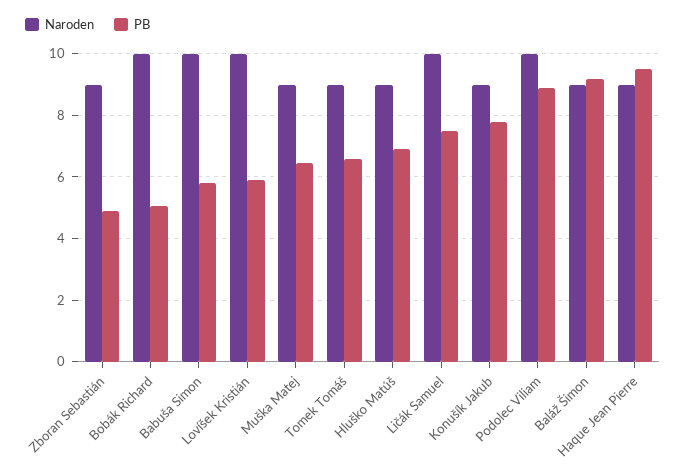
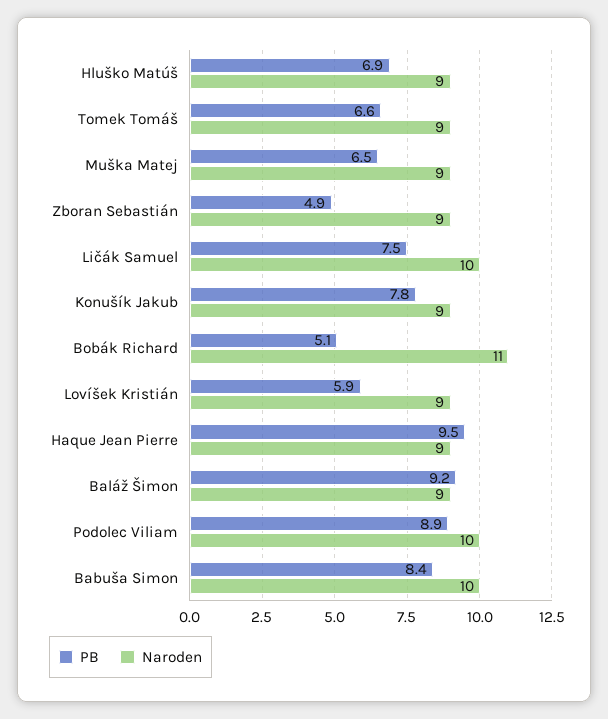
Naroden, Bobák Richard: 10 -> 11
PB, Babuša Simon: 5.8 -> 8.4
Naroden, Lovíšek Kristián: 10 -> 9

